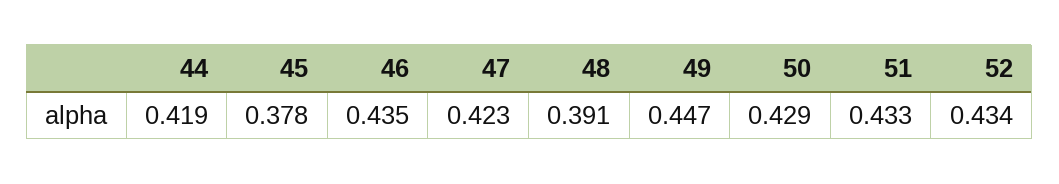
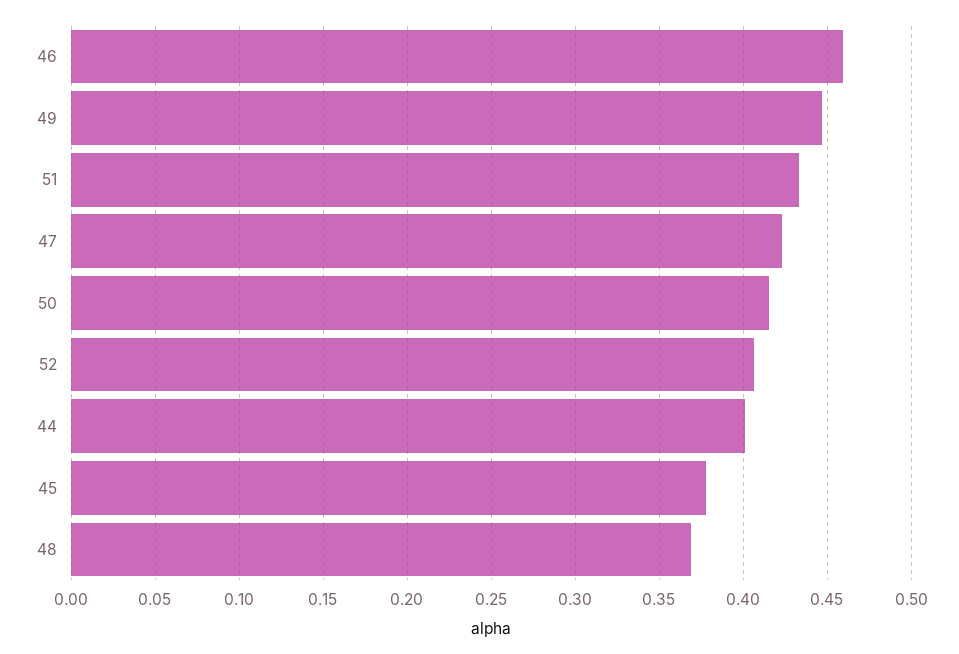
44: 0.419 -> 0.4
46: 0.435 -> 0.46
48: 0.391 -> 0.37
50: 0.429 -> 0.415
52: 0.434 -> 0.405

